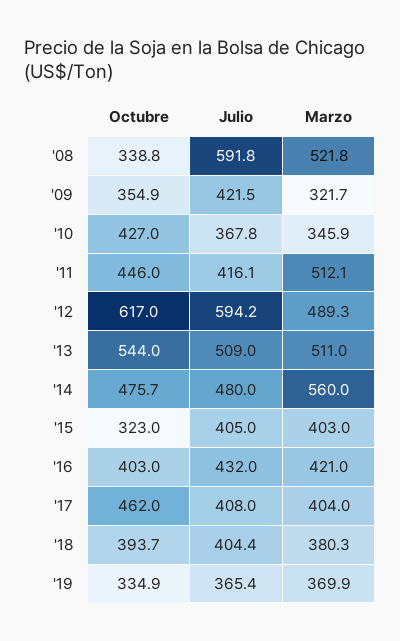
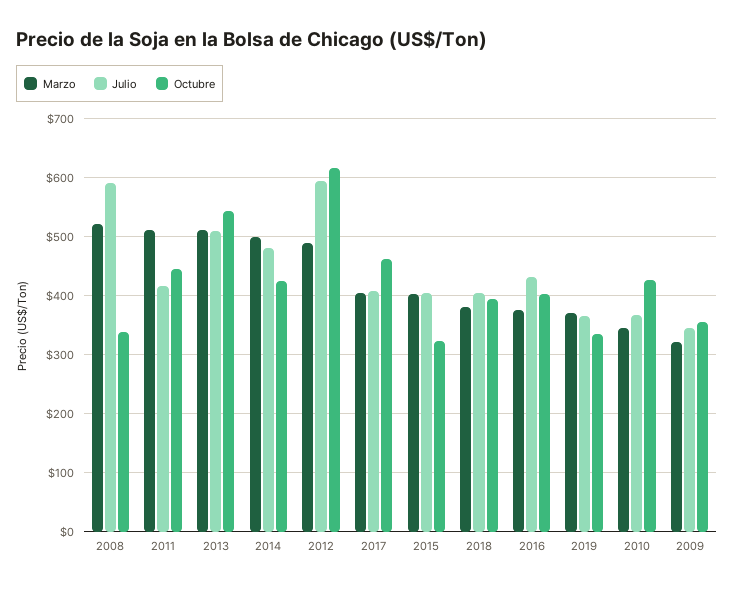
Julio, '09: 421.5 -> 340
Octubre, '14: 475.7 -> 420
Marzo, '14: 560 -> 500
Marzo, '16: 421 -> 380

